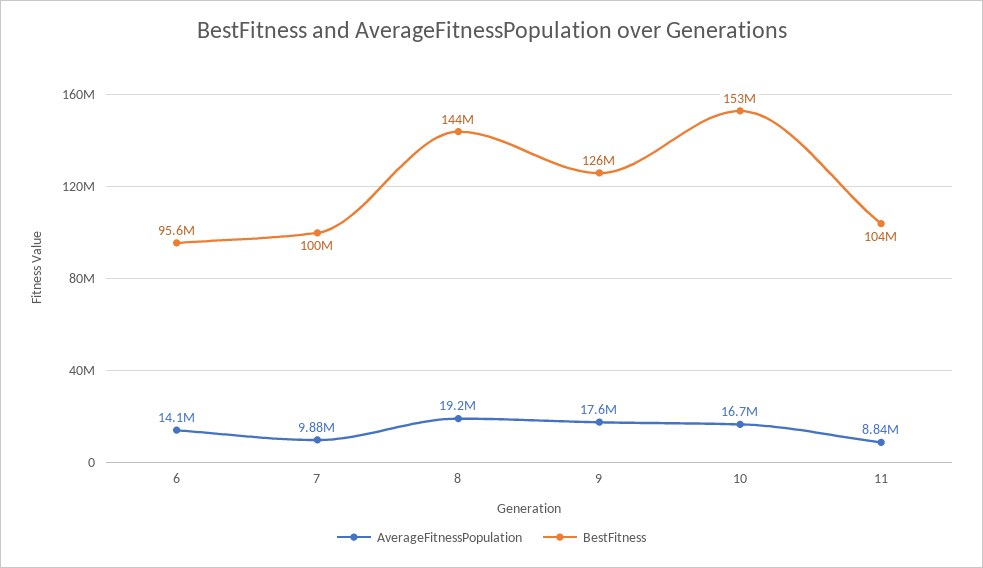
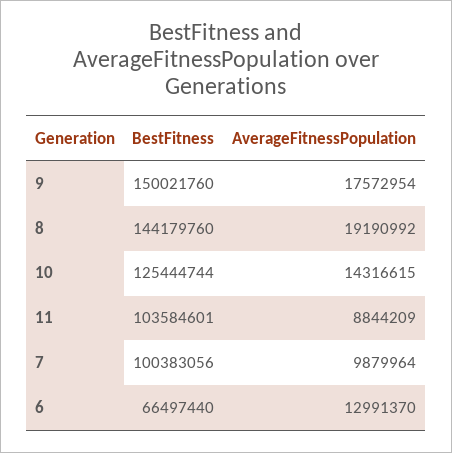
AverageFitnessPopulation, 6: 14100000 -> 12991370
BestFitness, 6: 95600000 -> 66497440
BestFitness, 9: 126000000 -> 150021760
AverageFitnessPopulation, 10: 16700000 -> 14316615
BestFitness, 10: 153000000 -> 125444744

